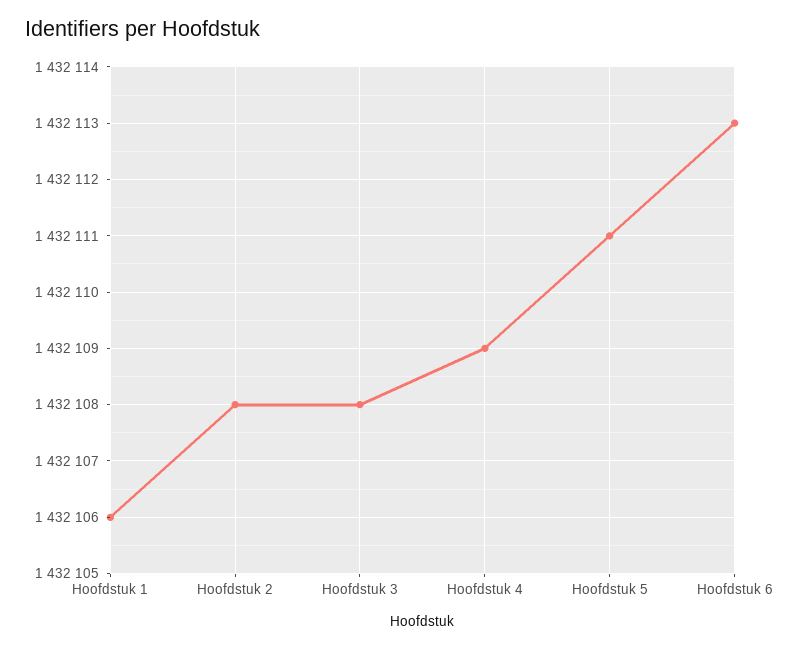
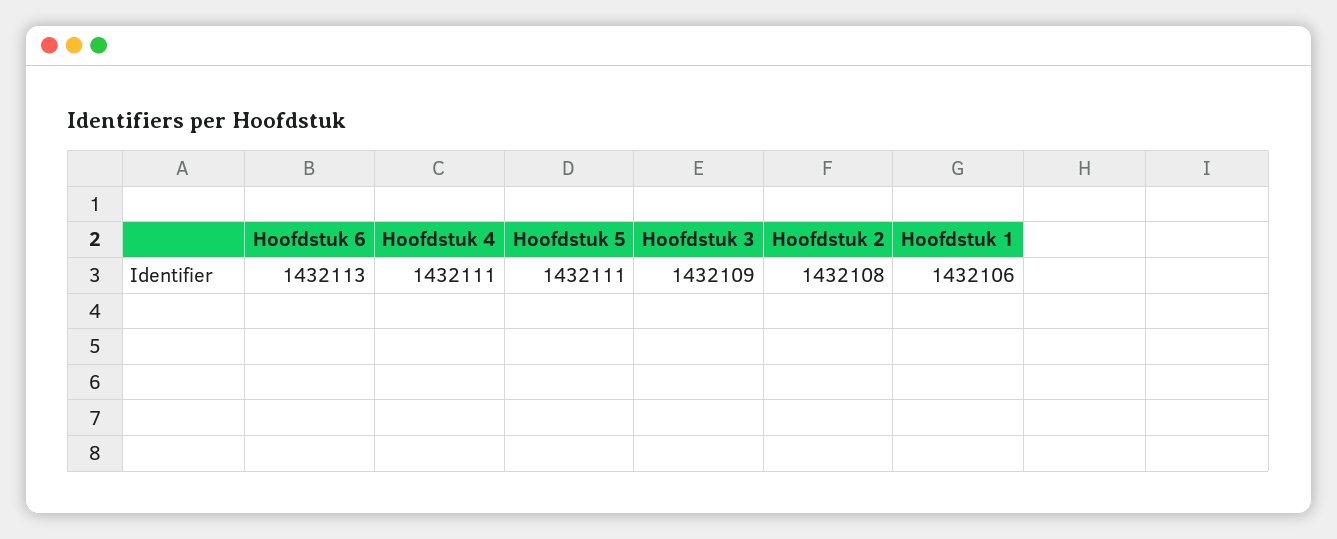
Hoofdstuk 3: 1432108 -> 1432109
Hoofdstuk 4: 1432109 -> 1432111

